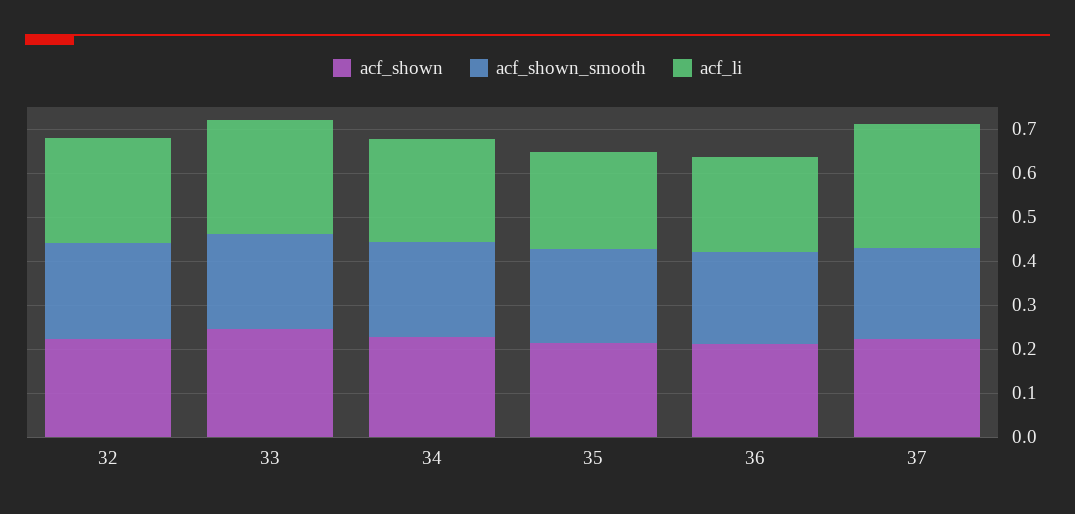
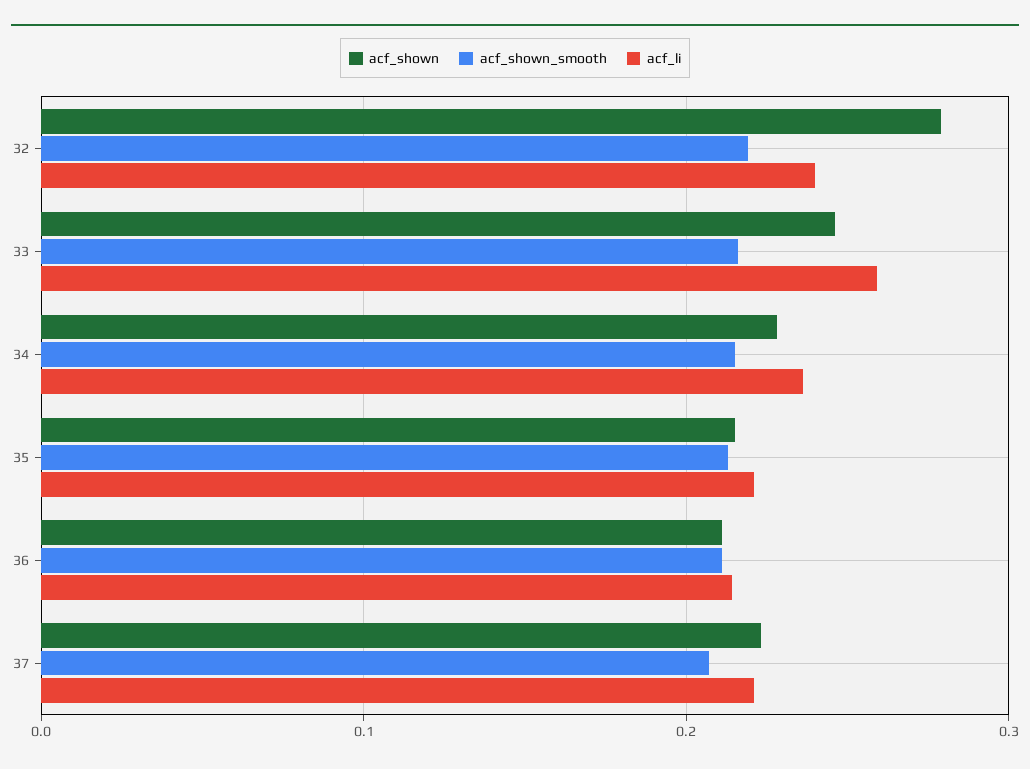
acf_shown, 32: 0.22 -> 0.28
acf_li, 37: 0.28 -> 0.22

